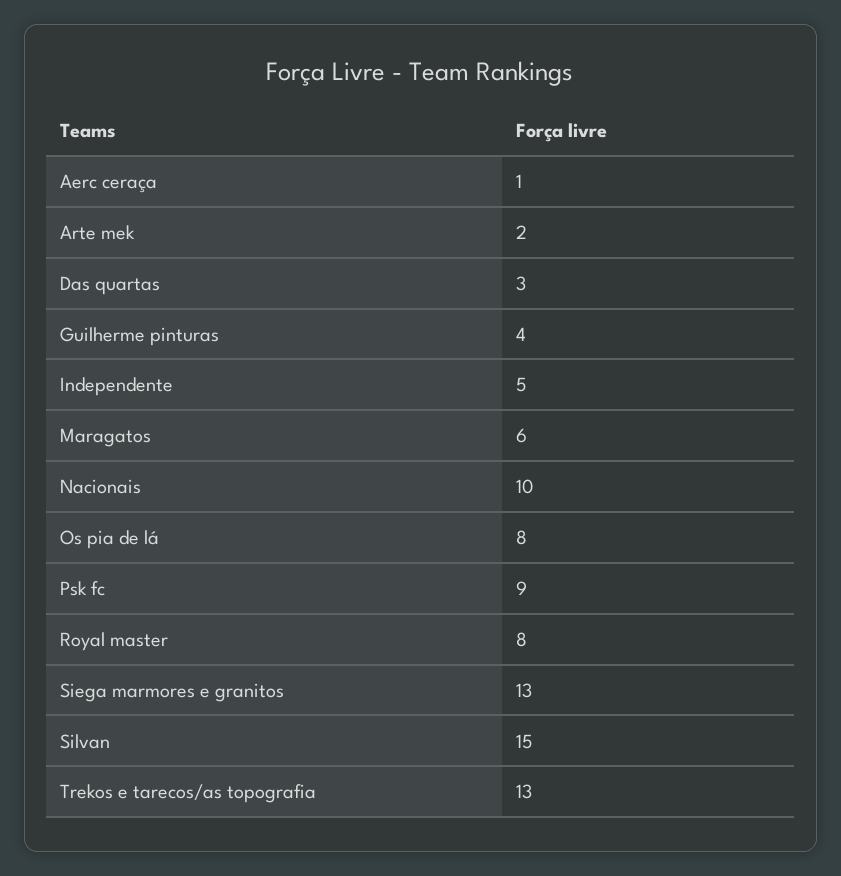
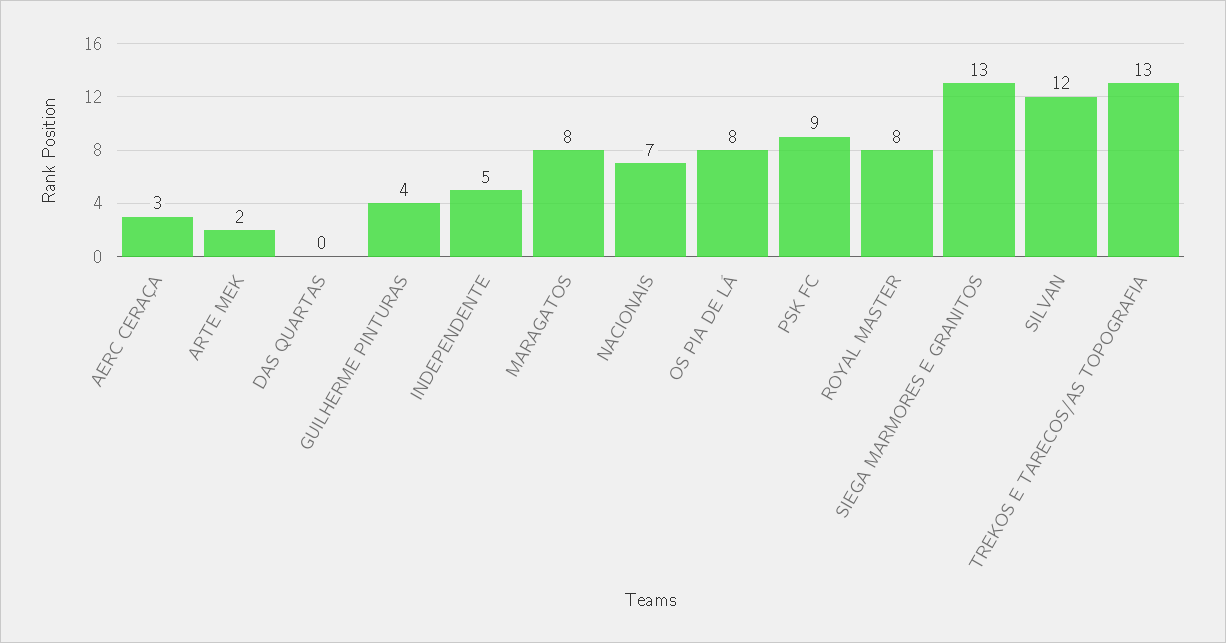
Aerc ceraça: 1 -> 3
Das quartas: 3 -> 0
Maragatos: 6 -> 8
Nacionais: 10 -> 7
Silvan: 15 -> 12

